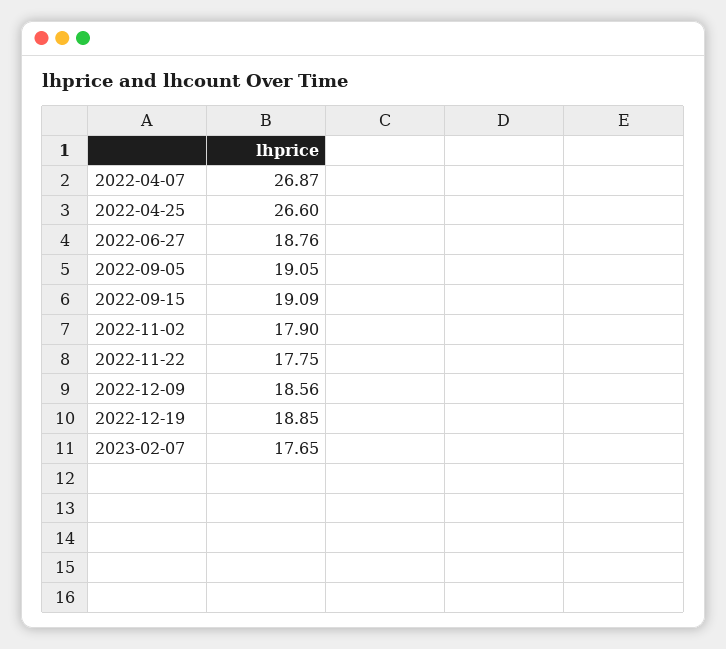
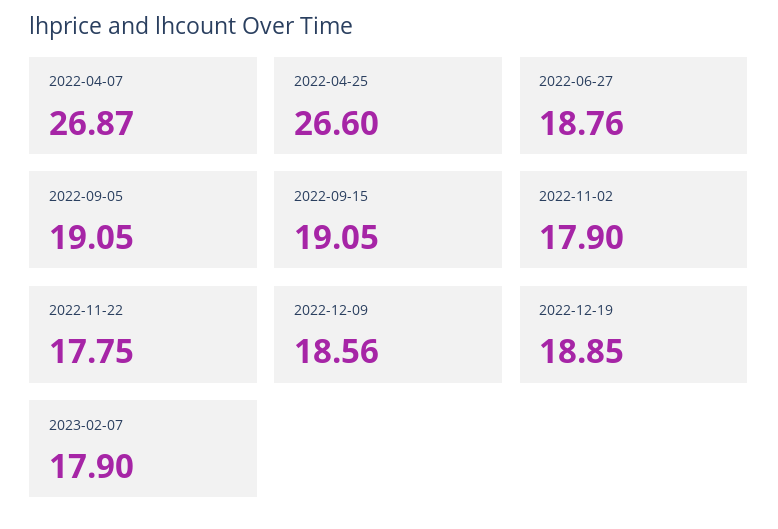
2022-09-15: 19.09 -> 19.05
2023-02-07: 17.65 -> 17.9

